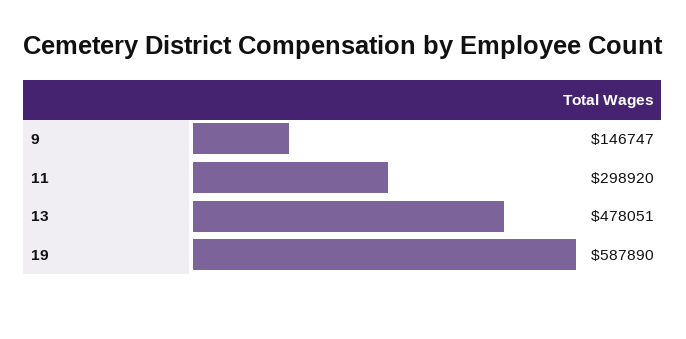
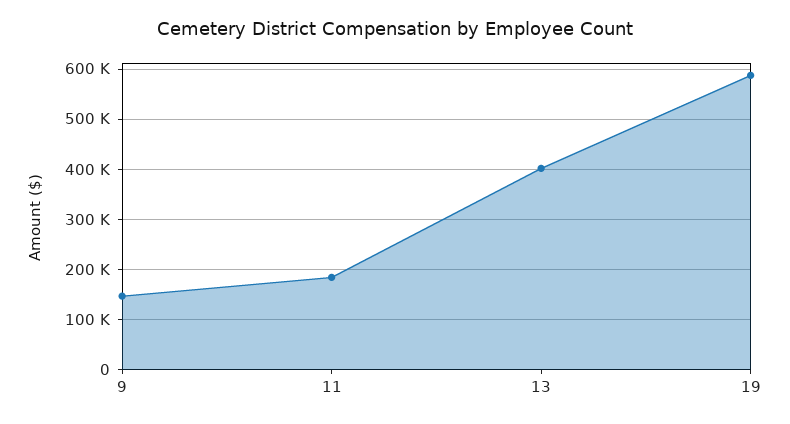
11: 298920 -> 180000
13: 478051 -> 400000

